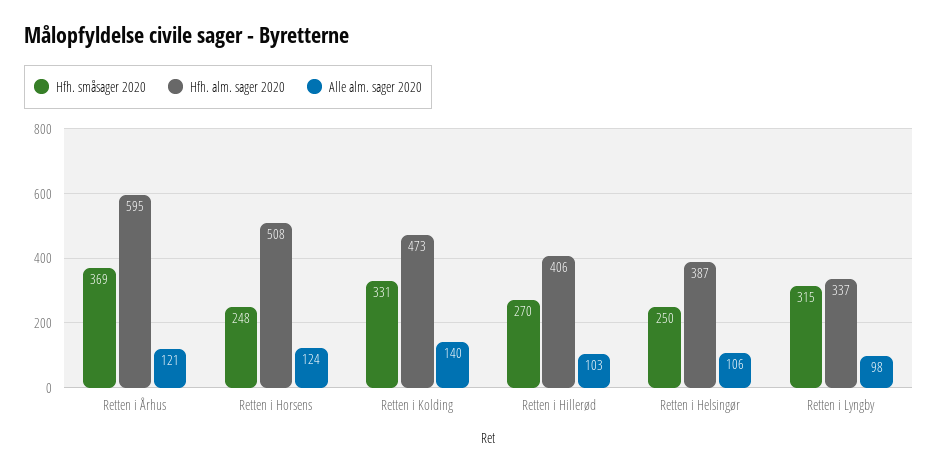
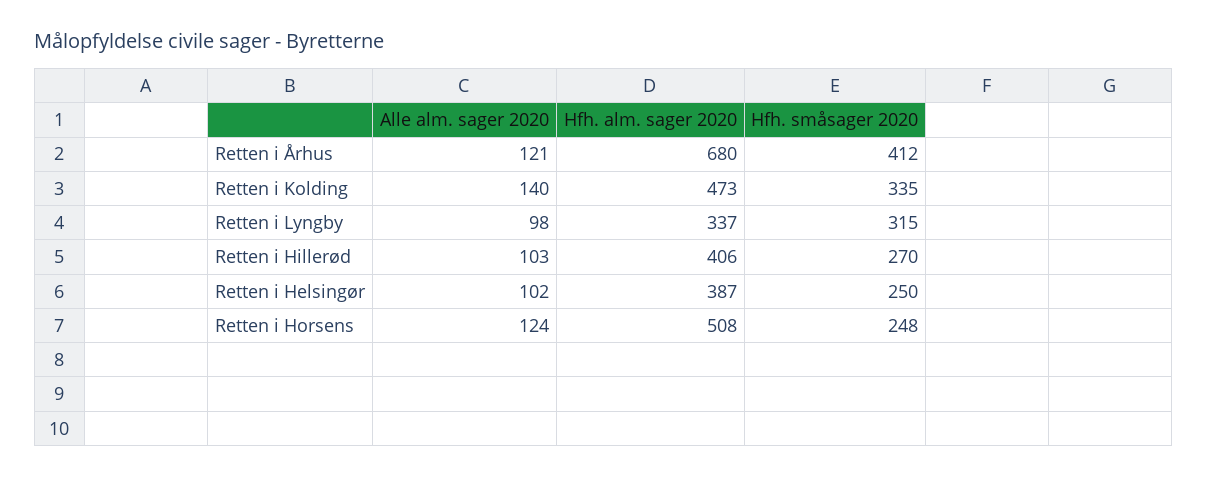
Hfh. småsager 2020, Retten i Århus: 369 -> 412
Hfh. alm. sager 2020, Retten i Århus: 595 -> 680
Hfh. småsager 2020, Retten i Kolding: 331 -> 335
Alle alm. sager 2020, Retten i Helsingør: 106 -> 102

